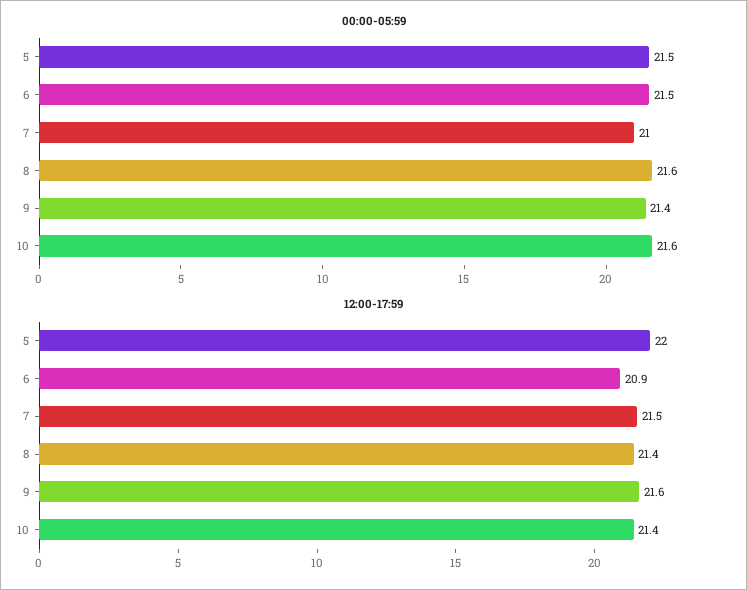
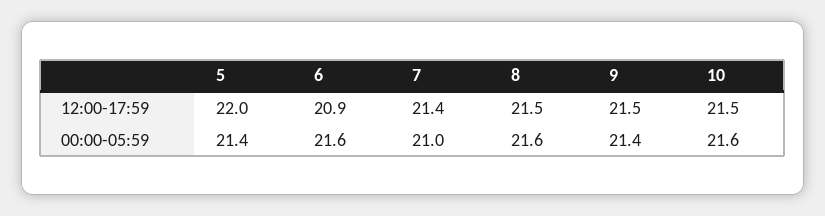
00:00-05:59, 5: 21.5 -> 21.4
00:00-05:59, 6: 21.5 -> 21.6
12:00-17:59, 7: 21.5 -> 21.4
12:00-17:59, 8: 21.4 -> 21.5
12:00-17:59, 9: 21.6 -> 21.5
12:00-17:59, 10: 21.4 -> 21.5

